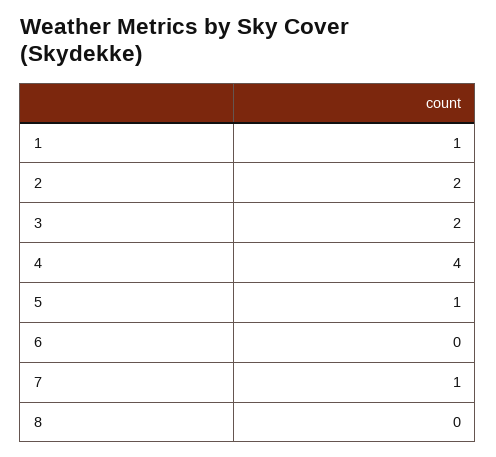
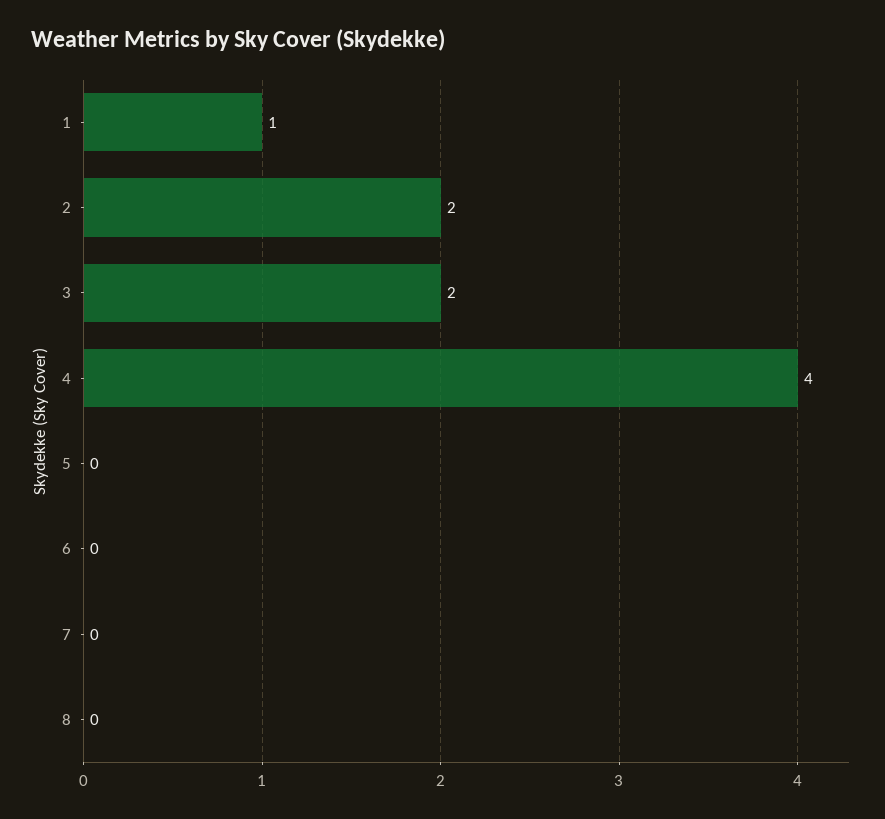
5: 1 -> 0
7: 1 -> 0

